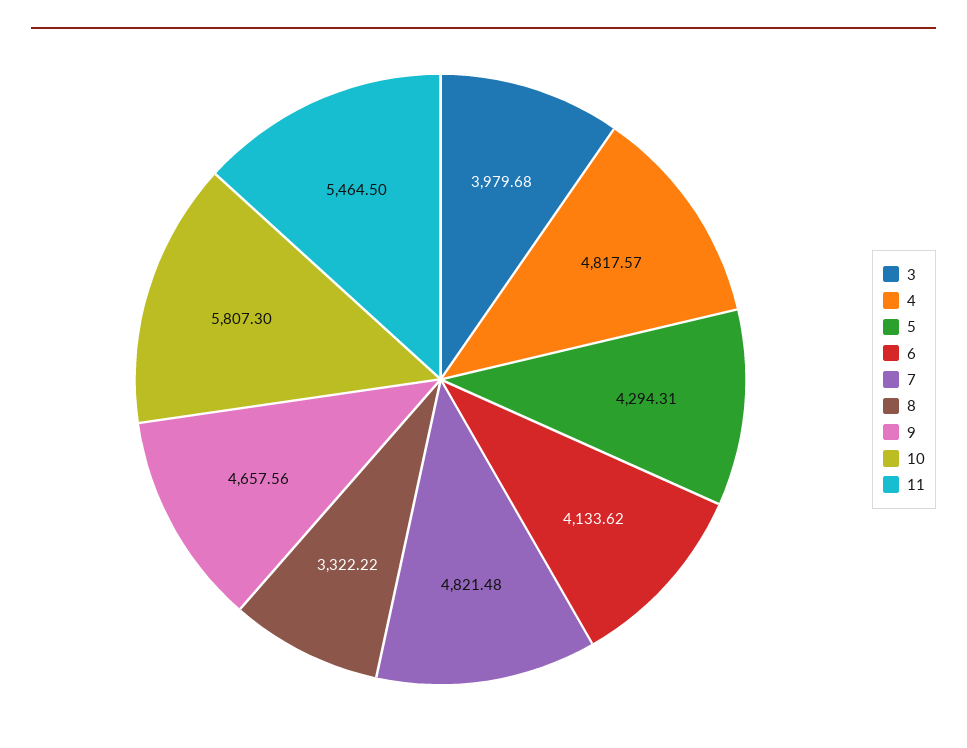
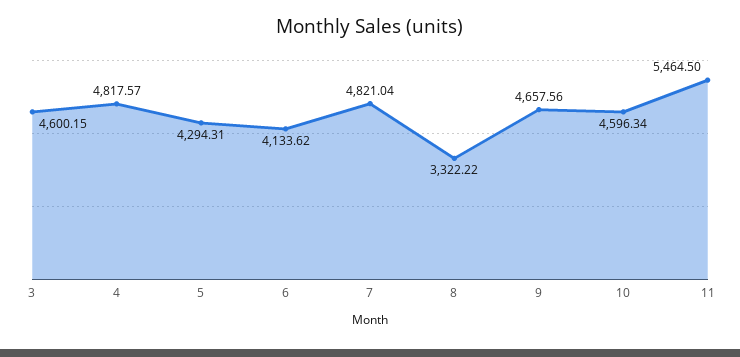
3: 3979.68 -> 4600.15
7: 4821.48 -> 4821.04
10: 5807.3 -> 4596.34

